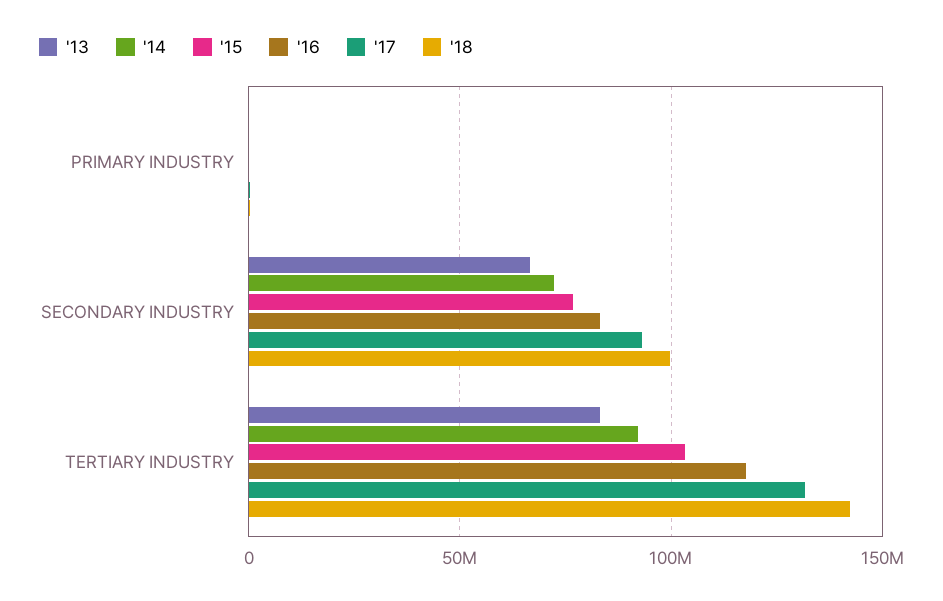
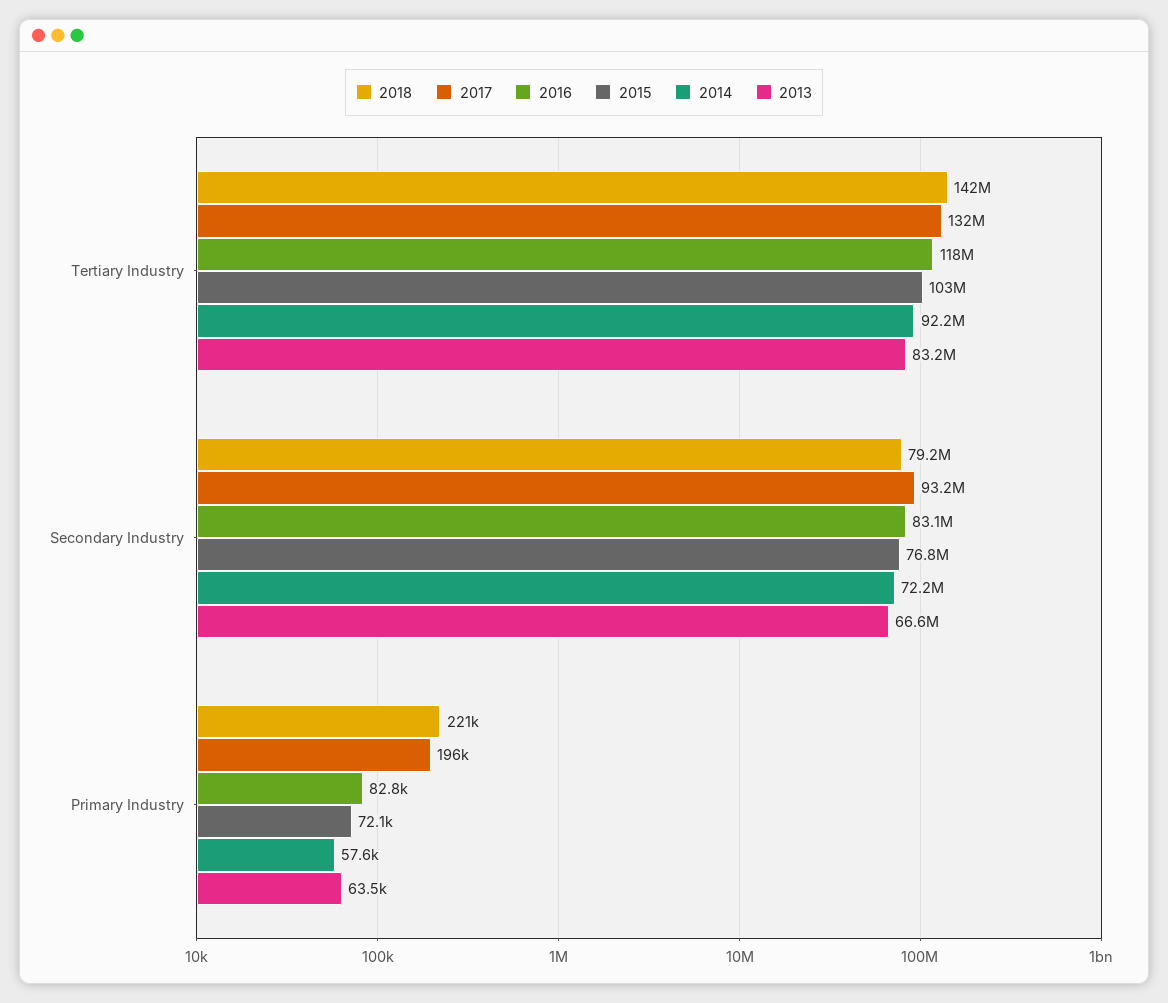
'18, SECONDARY INDUSTRY: 100000000 -> 79200000

